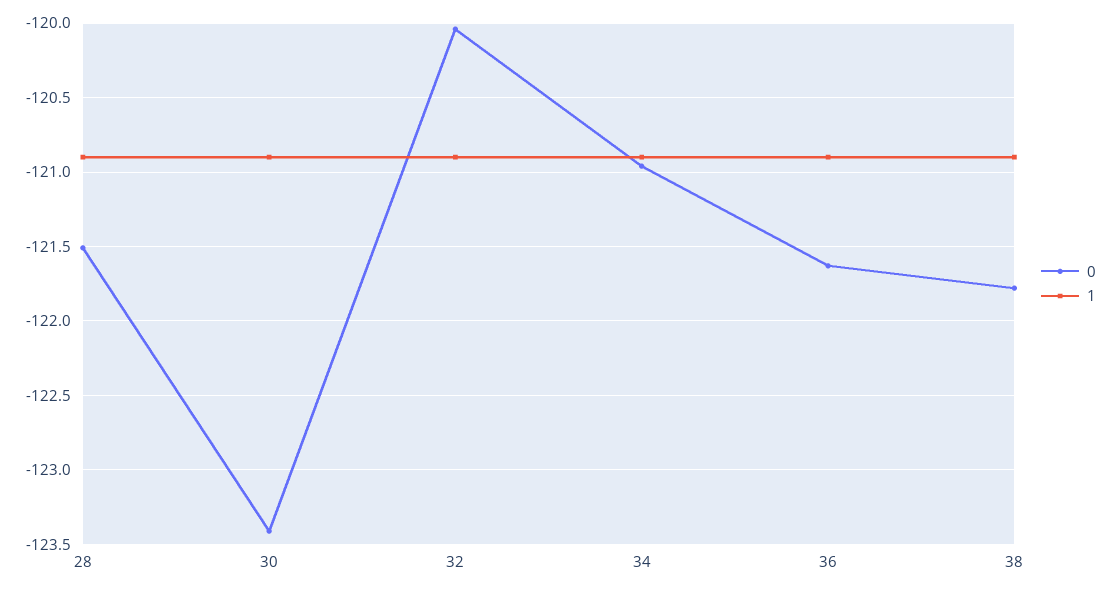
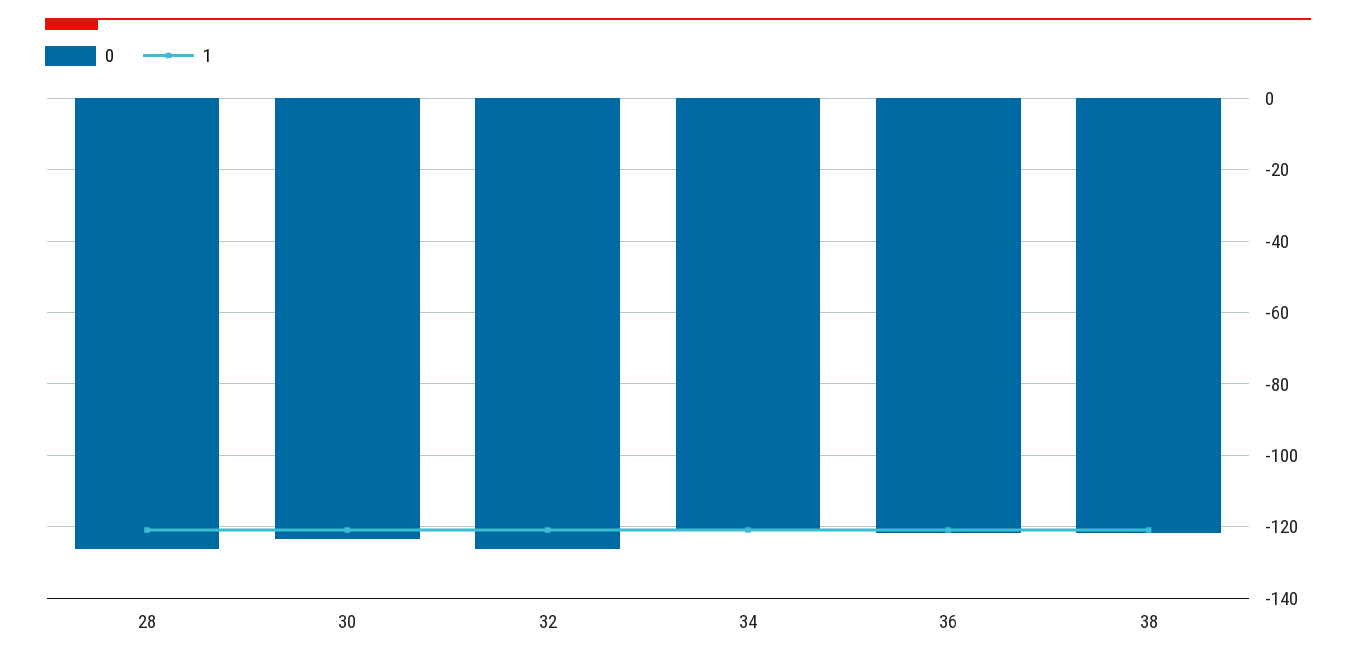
0, 28: -121.5 -> -126
0, 32: -120.05 -> -126

